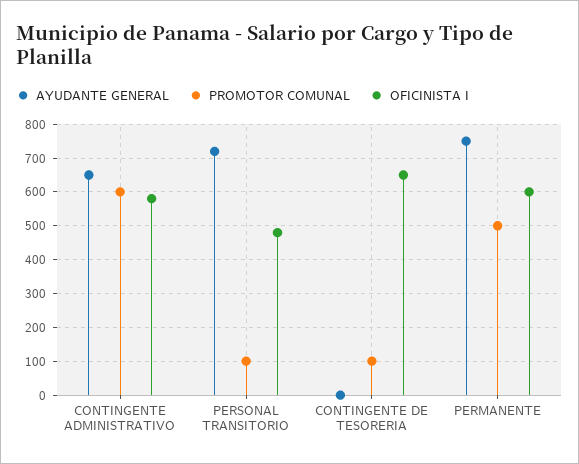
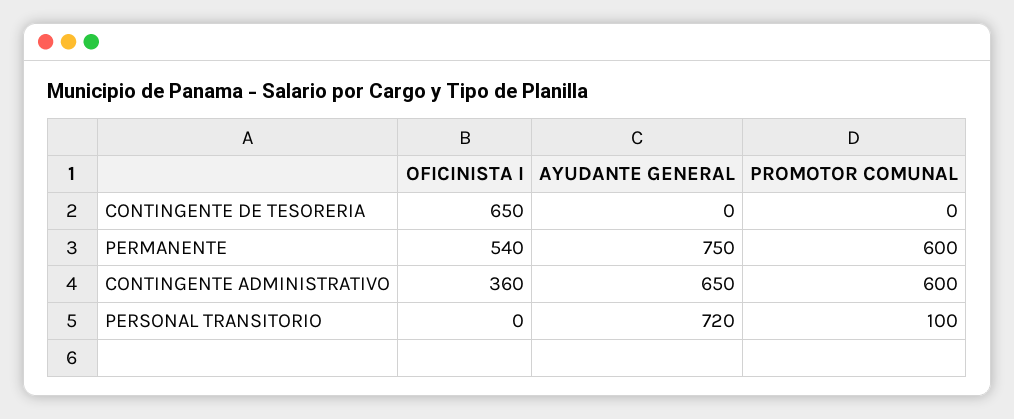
OFICINISTA I, CONTINGENTE ADMINISTRATIVO: 580 -> 360
OFICINISTA I, PERSONAL TRANSITORIO: 480 -> 0
PROMOTOR COMUNAL, CONTINGENTE DE TESORERIA: 100 -> 0
PROMOTOR COMUNAL, PERMANENTE: 500 -> 600
OFICINISTA I, PERMANENTE: 600 -> 540

